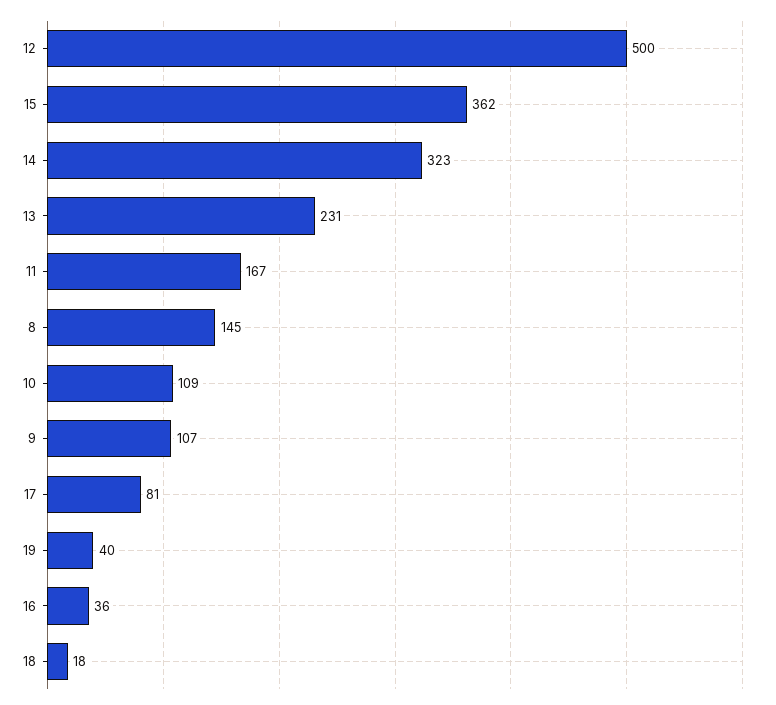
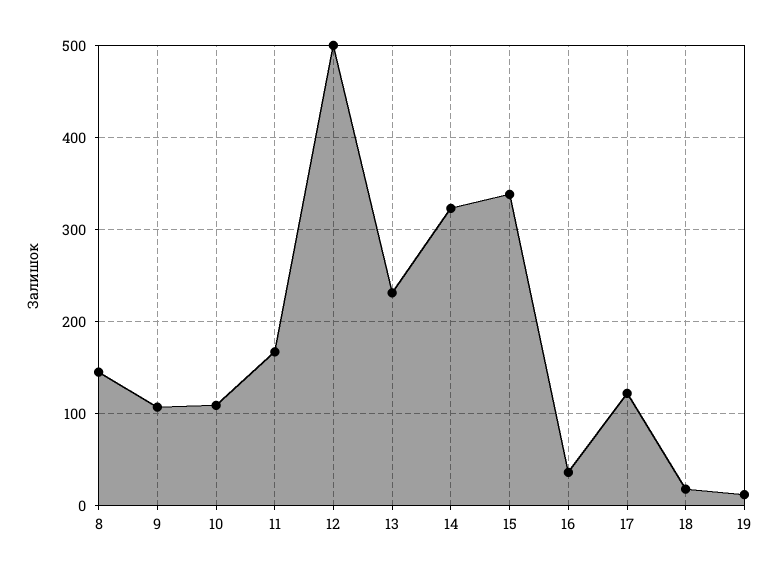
15: 362 -> 340
17: 81 -> 120
19: 40 -> 10

